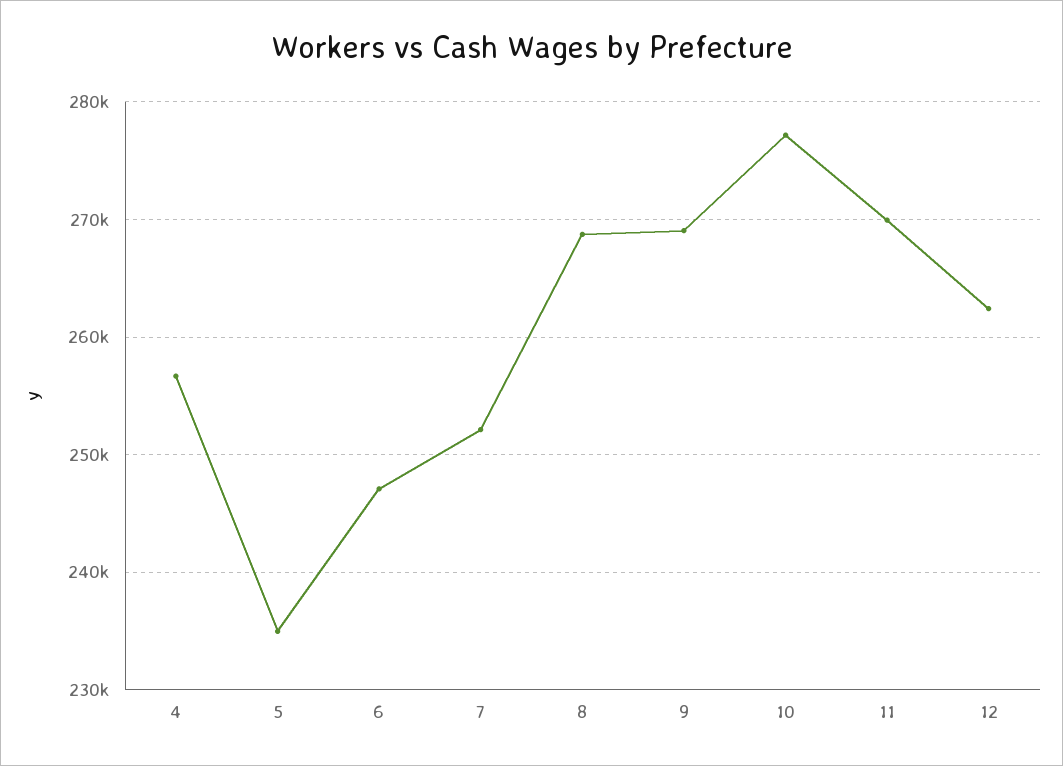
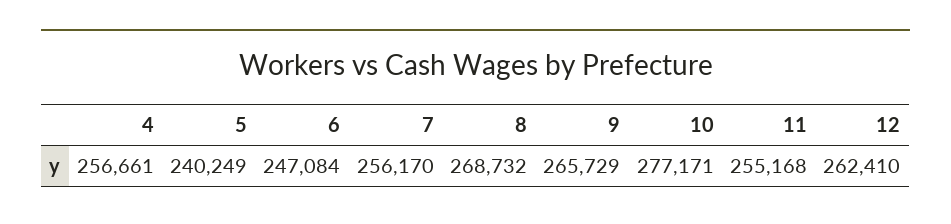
5: 235000 -> 240249
7: 252000 -> 256170
9: 269000 -> 265729
11: 270000 -> 255168

